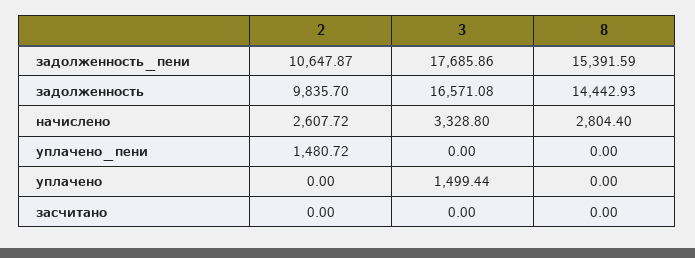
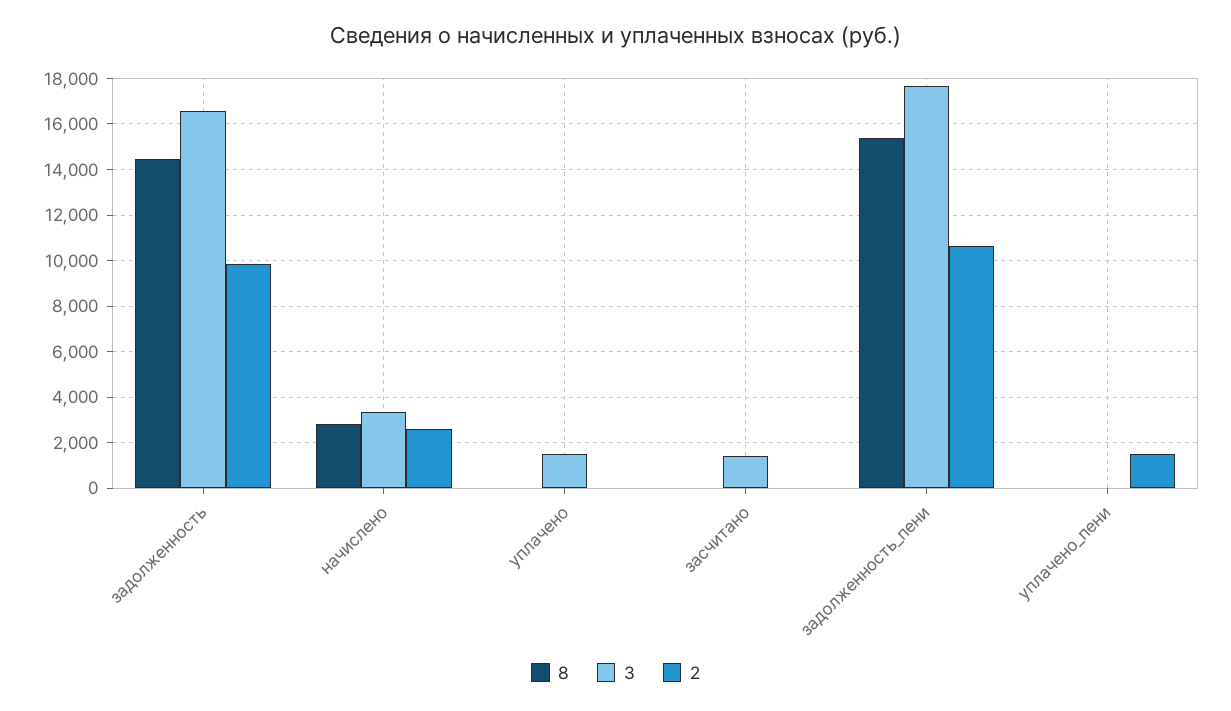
3, засчитано: 0 -> 1500

